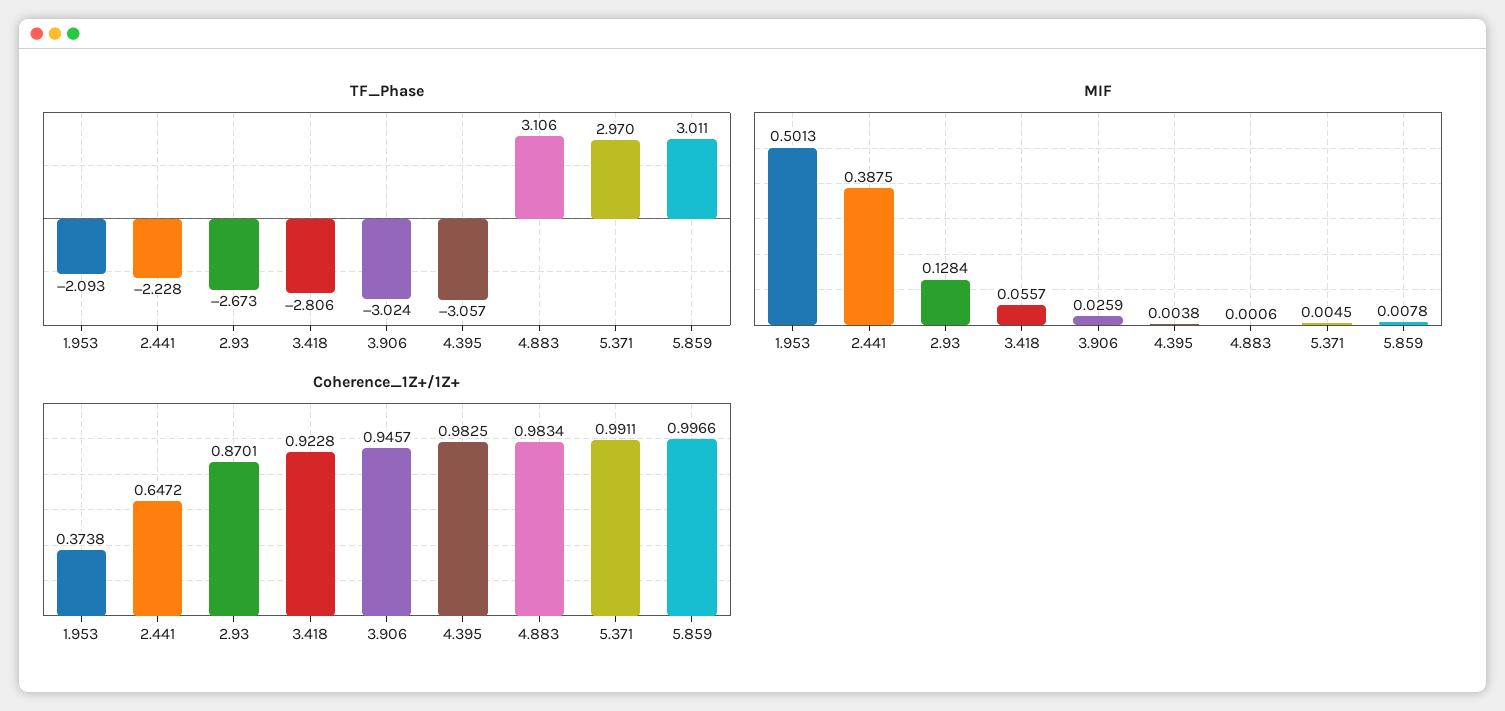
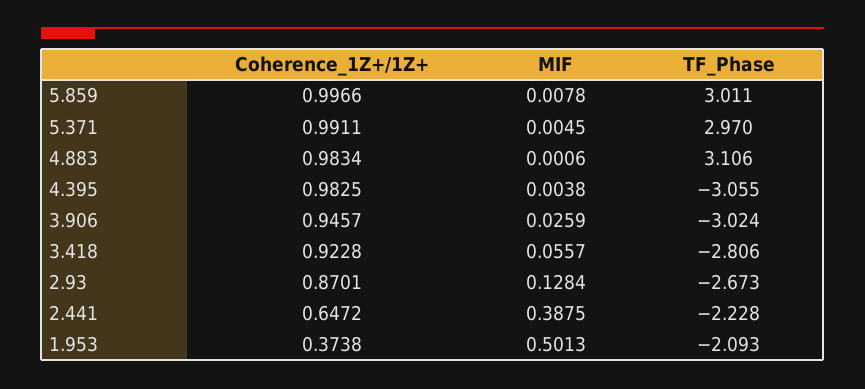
TF_Phase, 4.395: -3.057 -> -3.055

